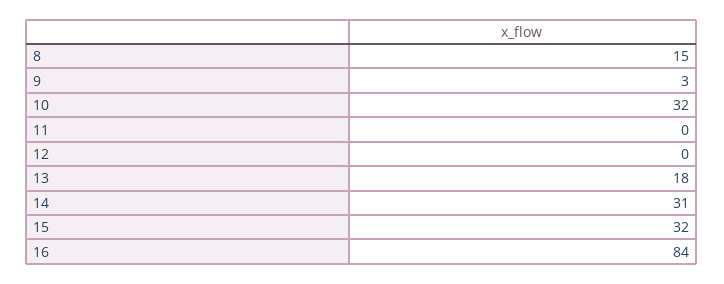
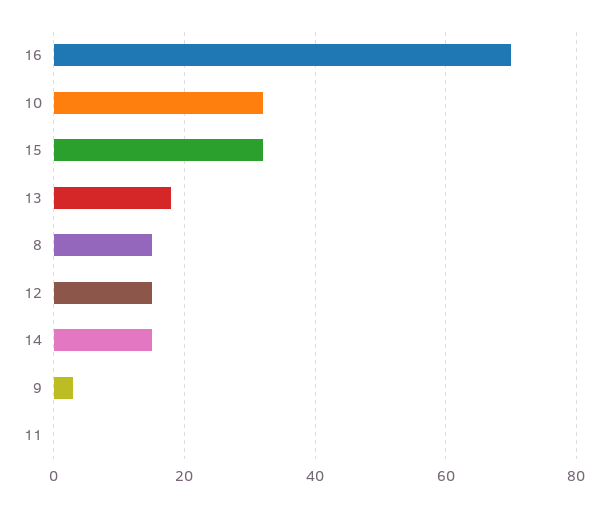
12: 0 -> 15
14: 31 -> 15
16: 84 -> 70

